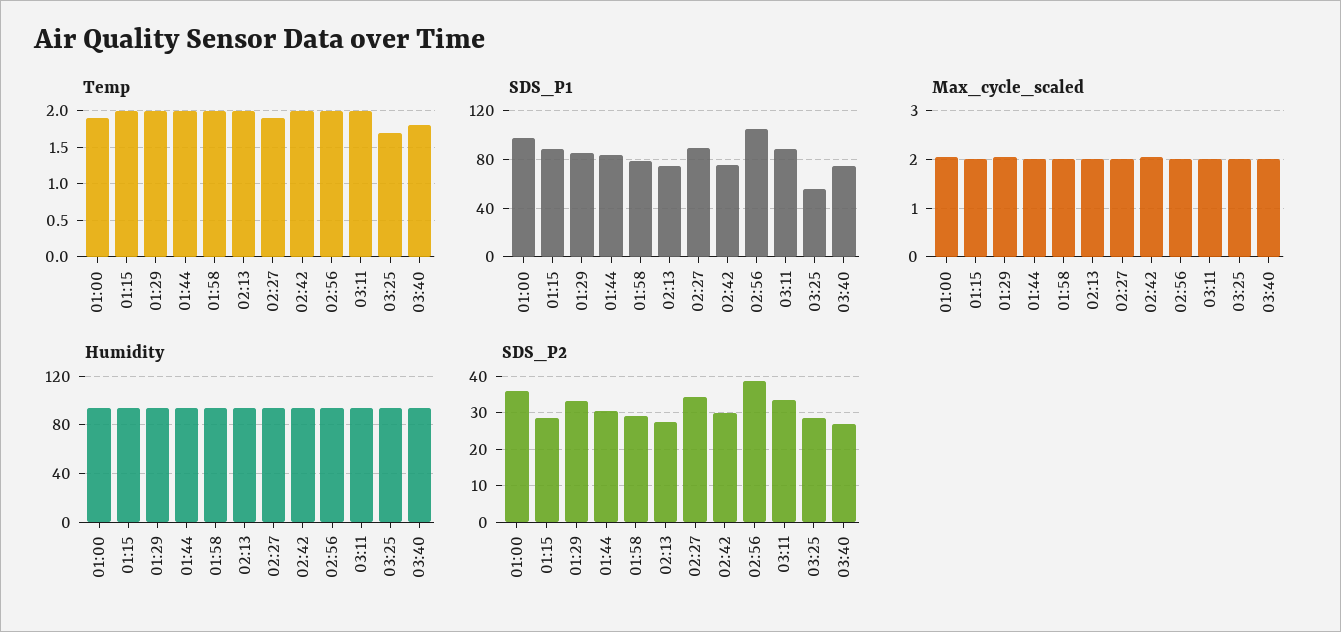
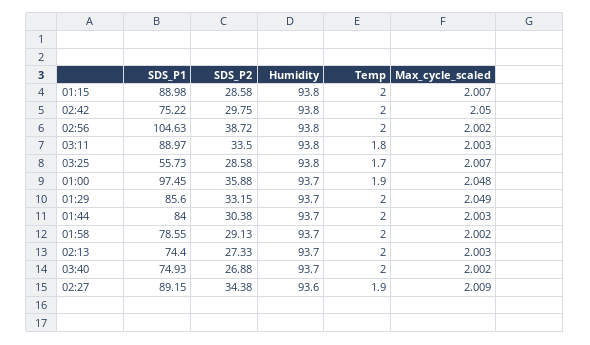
Temp, 03:11: 2 -> 1.8
Temp, 03:40: 1.8 -> 2

